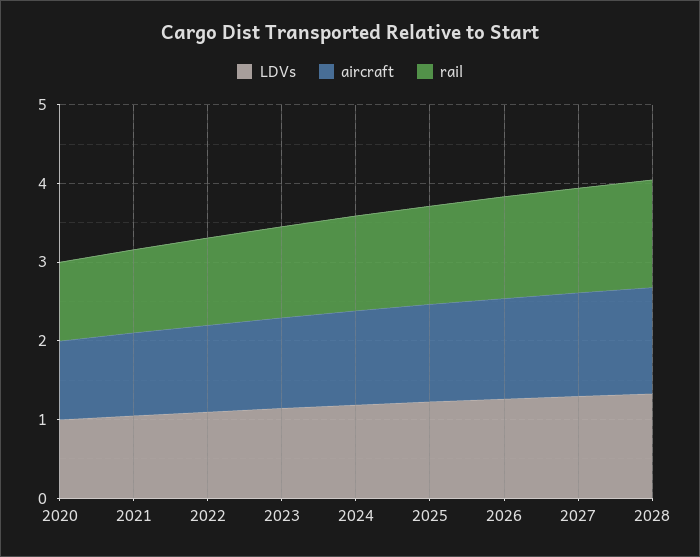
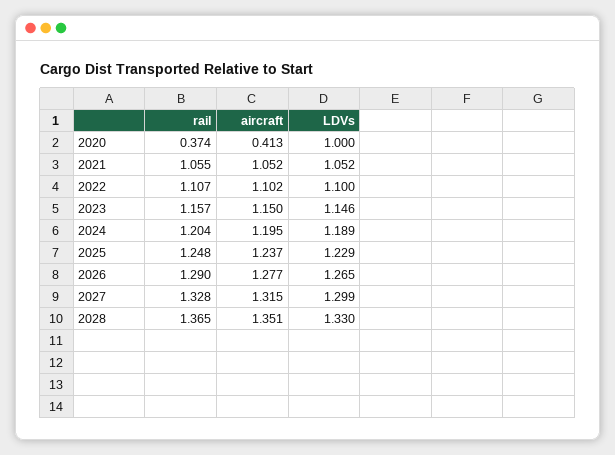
aircraft, 2020: 1 -> 0.413
rail, 2020: 1 -> 0.374

